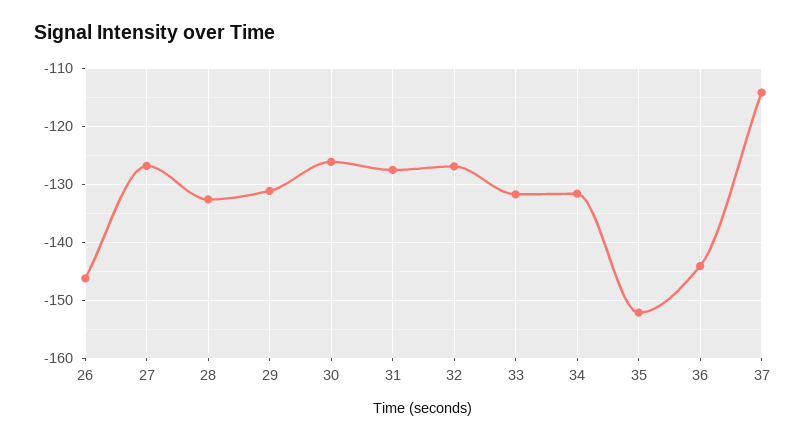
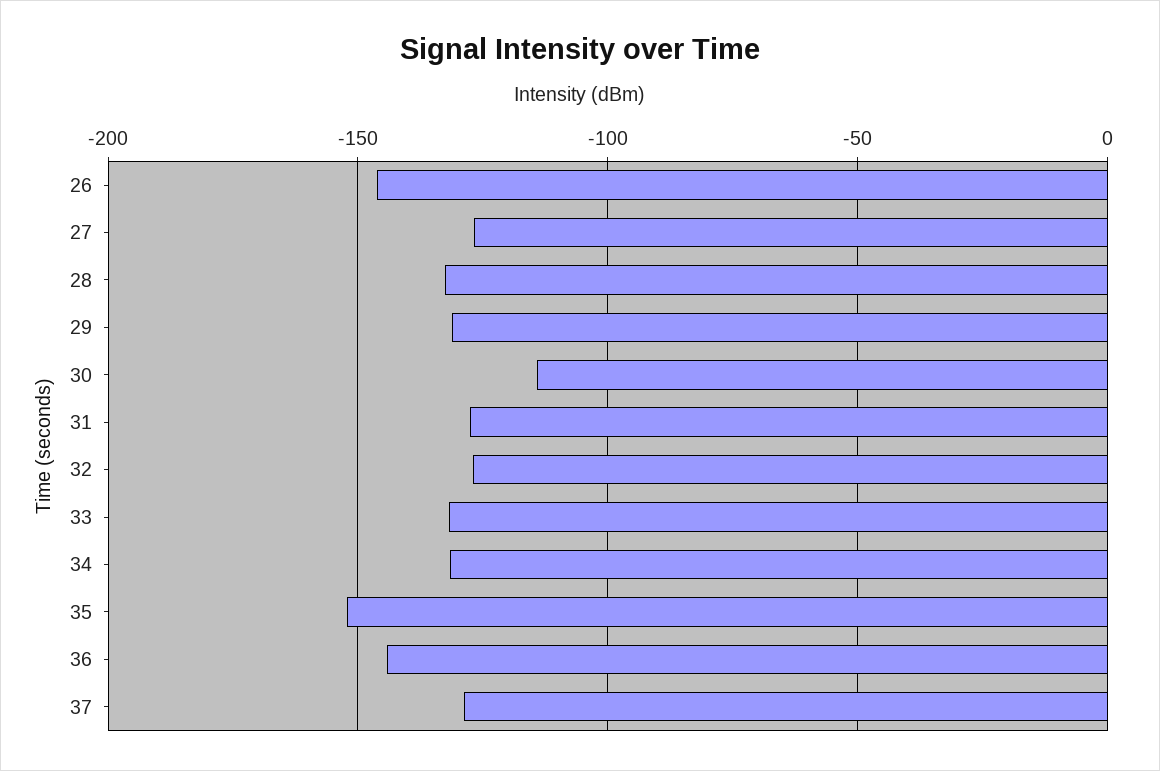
30: -126 -> -115
37: -114 -> -130

